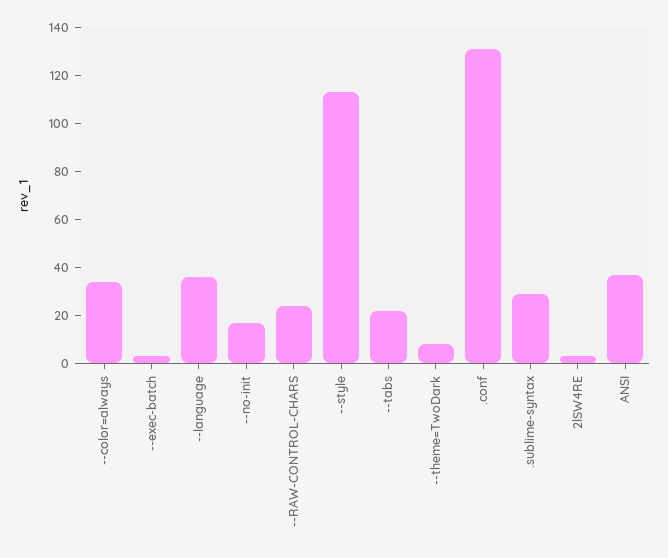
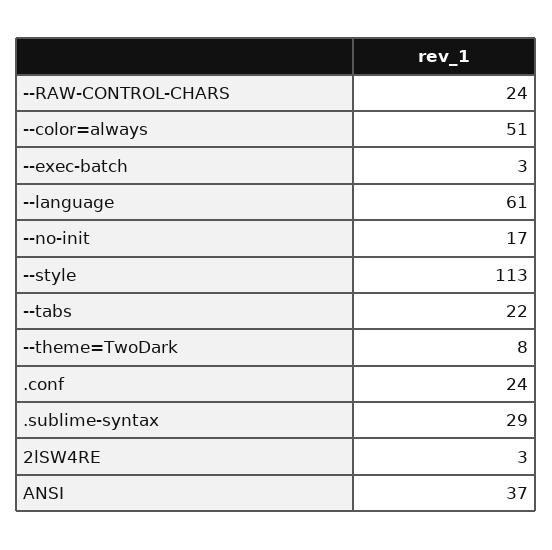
--color=always: 35 -> 51
--language: 35 -> 61
.conf: 130 -> 24

